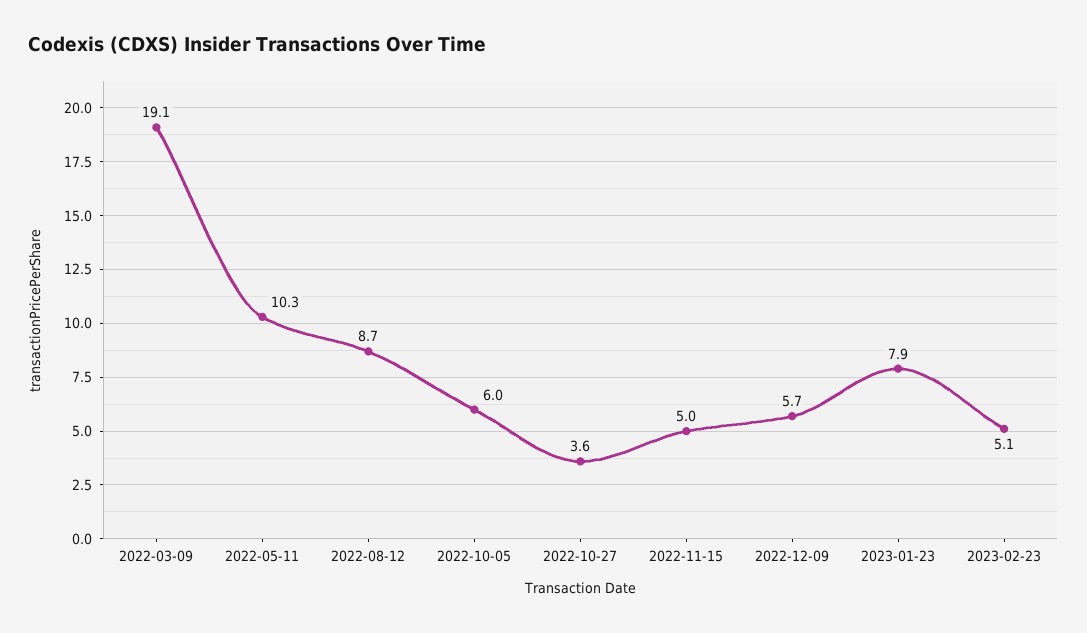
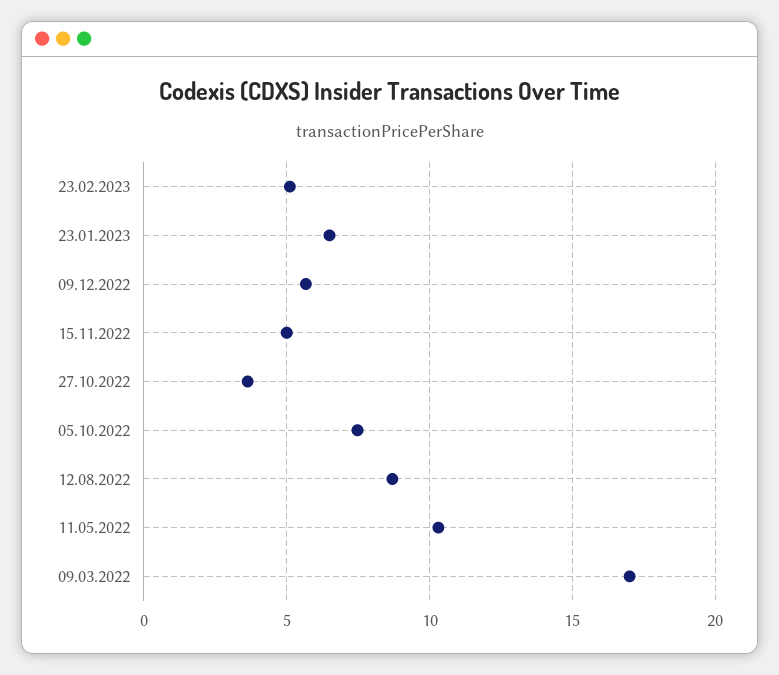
2022-03-09: 19.1 -> 17
2022-10-05: 6 -> 7.5
2023-01-23: 7.9 -> 6.5

